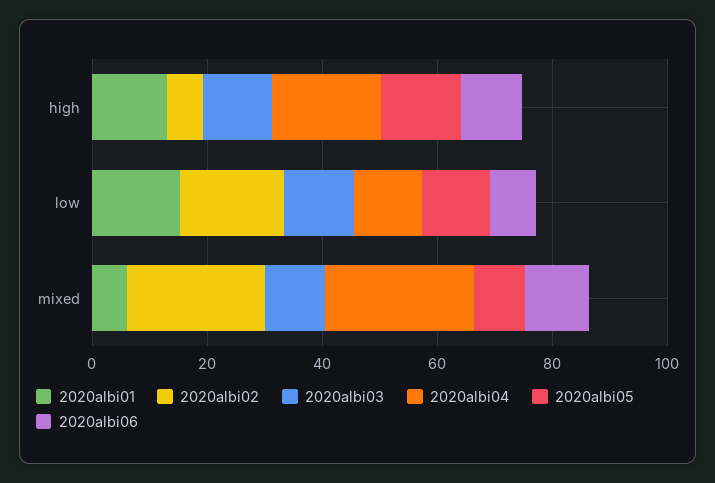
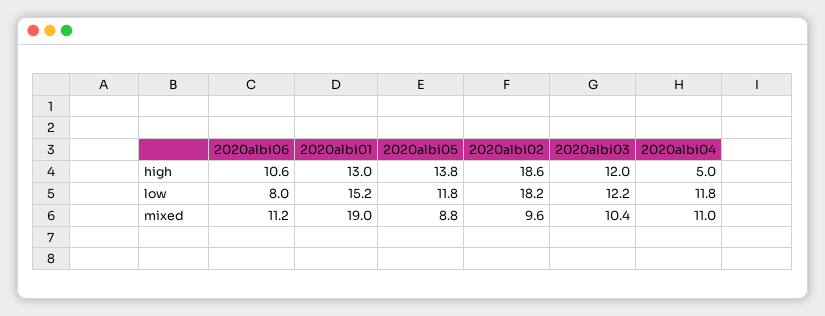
2020albi02, high: 5 -> 18.6
2020albi04, high: 20 -> 5
2020albi01, mixed: 5 -> 19
2020albi02, mixed: 25 -> 9.6
2020albi04, mixed: 25 -> 11

